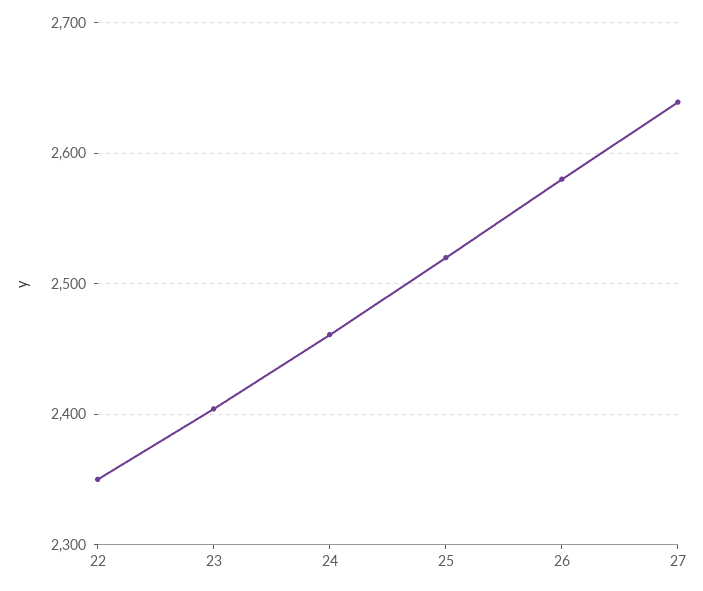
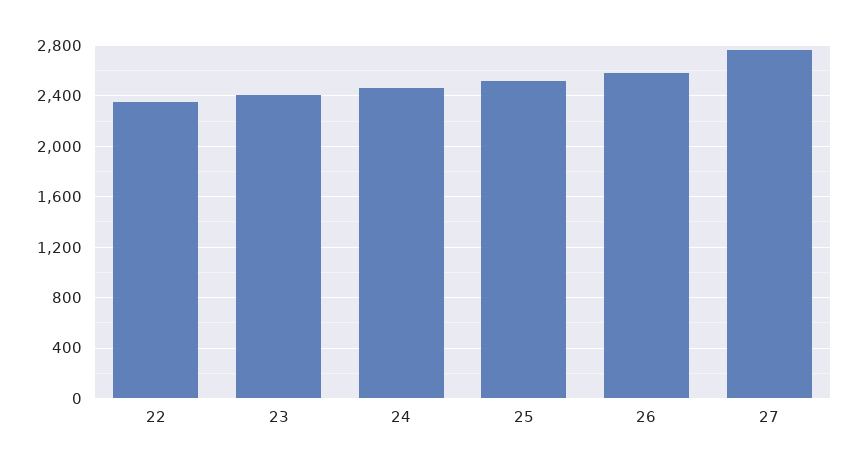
27: 2640 -> 2750

